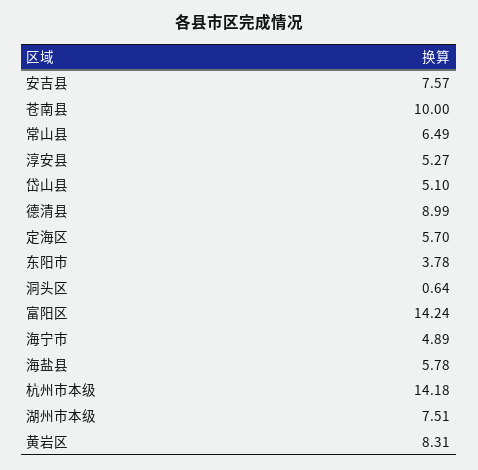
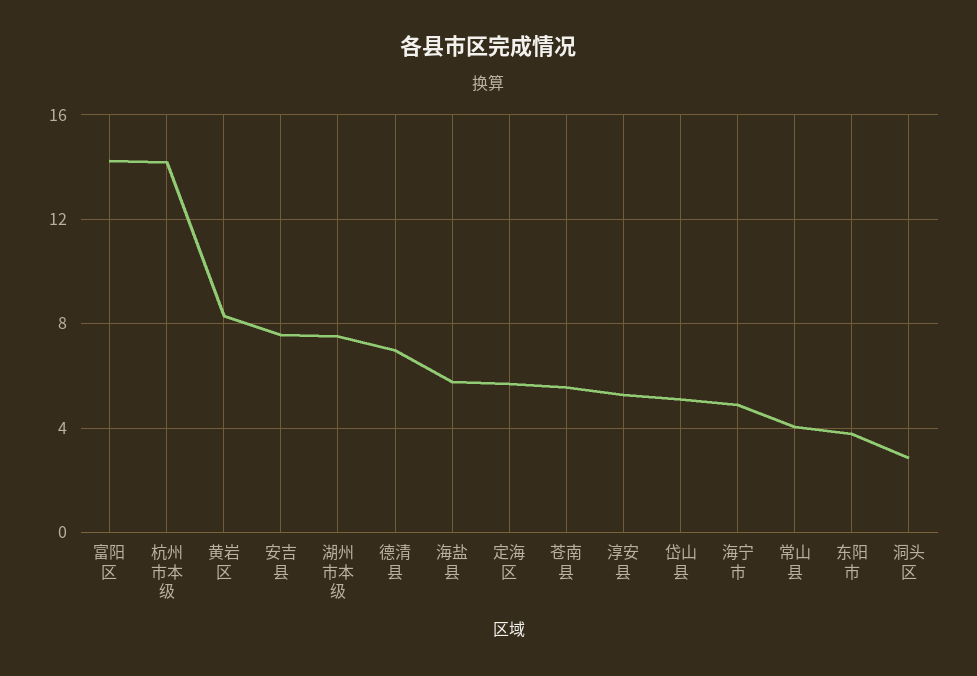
苍南县: 10 -> 5.5
常山县: 6.49 -> 4
德清县: 8.99 -> 7
洞头区: 0.64 -> 3

